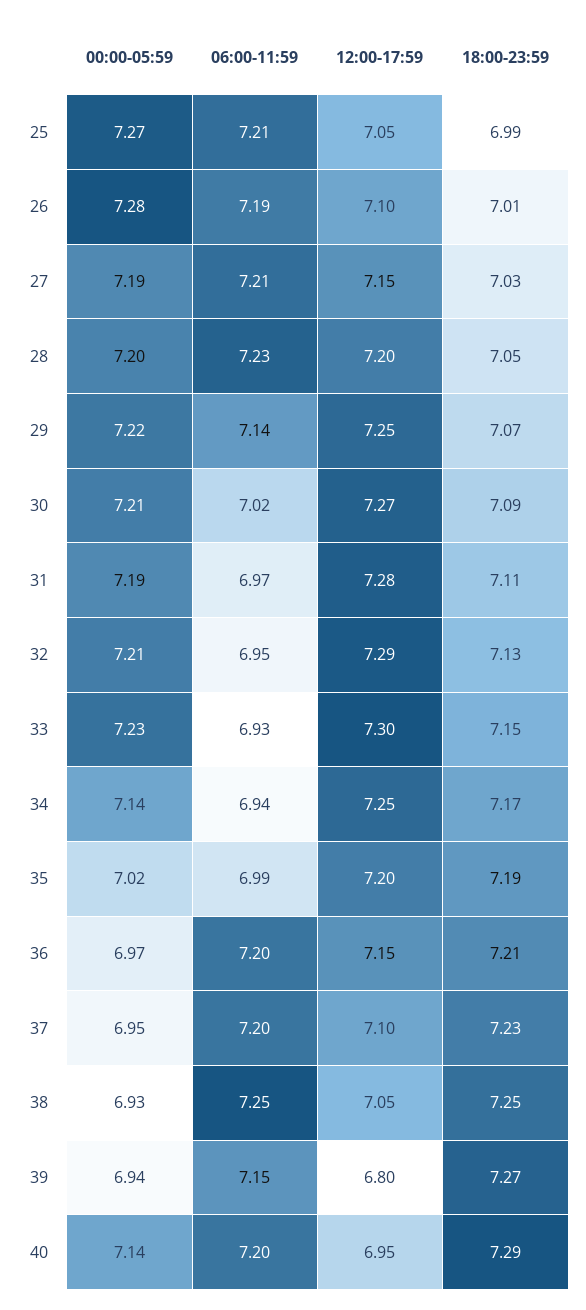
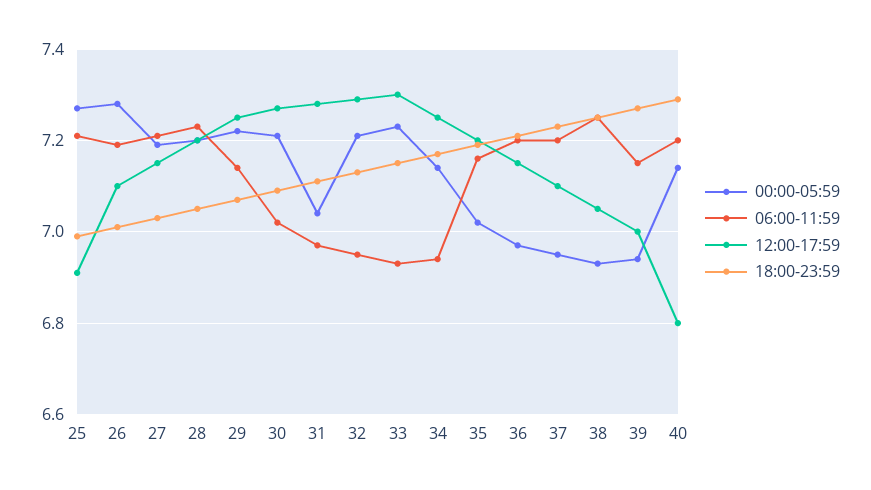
12:00-17:59, 25: 7.05 -> 6.9
00:00-05:59, 31: 7.19 -> 7.05
06:00-11:59, 35: 6.99 -> 7.15
12:00-17:59, 39: 6.8 -> 7
12:00-17:59, 40: 6.95 -> 6.8

